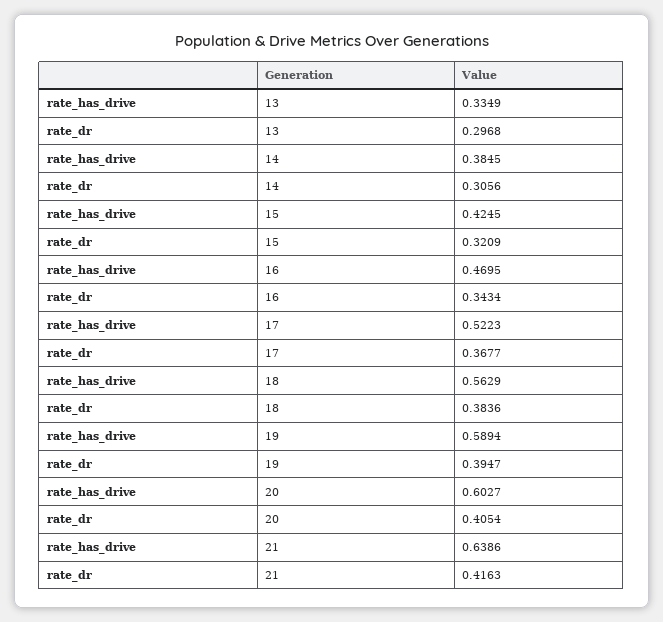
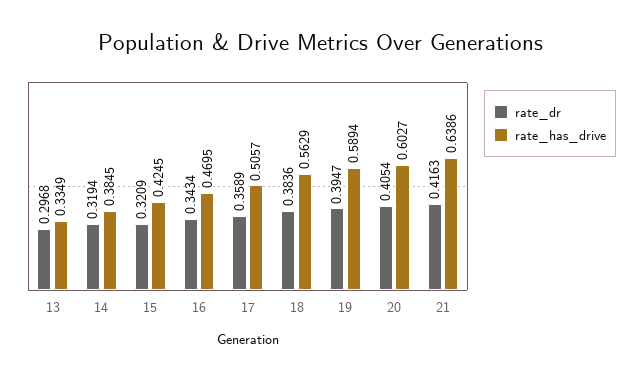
rate_dr, 14: 0.3056 -> 0.3194
rate_has_drive, 17: 0.5223 -> 0.5057
rate_dr, 17: 0.3677 -> 0.3589

